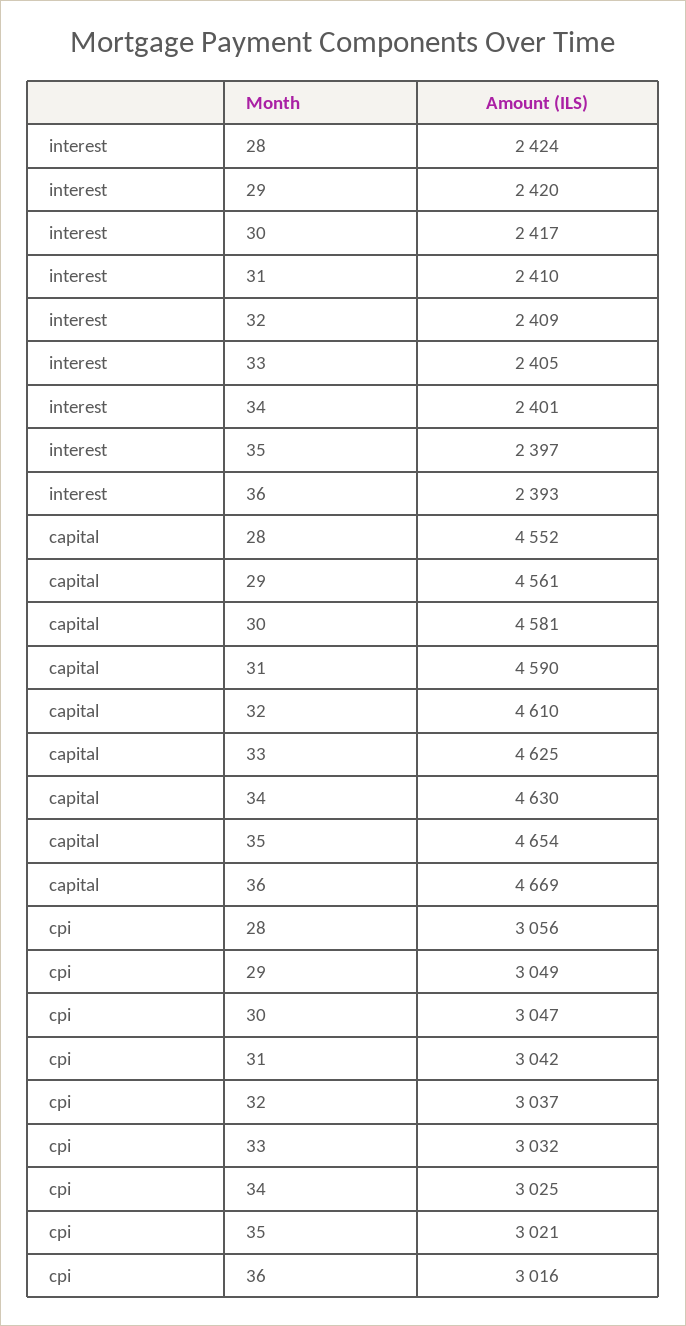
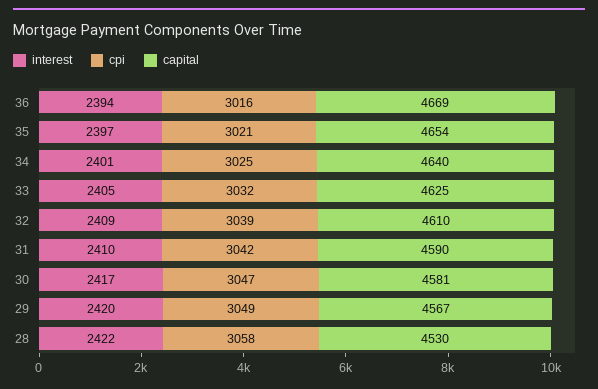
interest, 28: 2424 -> 2422
interest, 36: 2393 -> 2394
capital, 28: 4552 -> 4530
capital, 29: 4561 -> 4567
capital, 34: 4630 -> 4640
cpi, 28: 3056 -> 3058
cpi, 32: 3037 -> 3039

